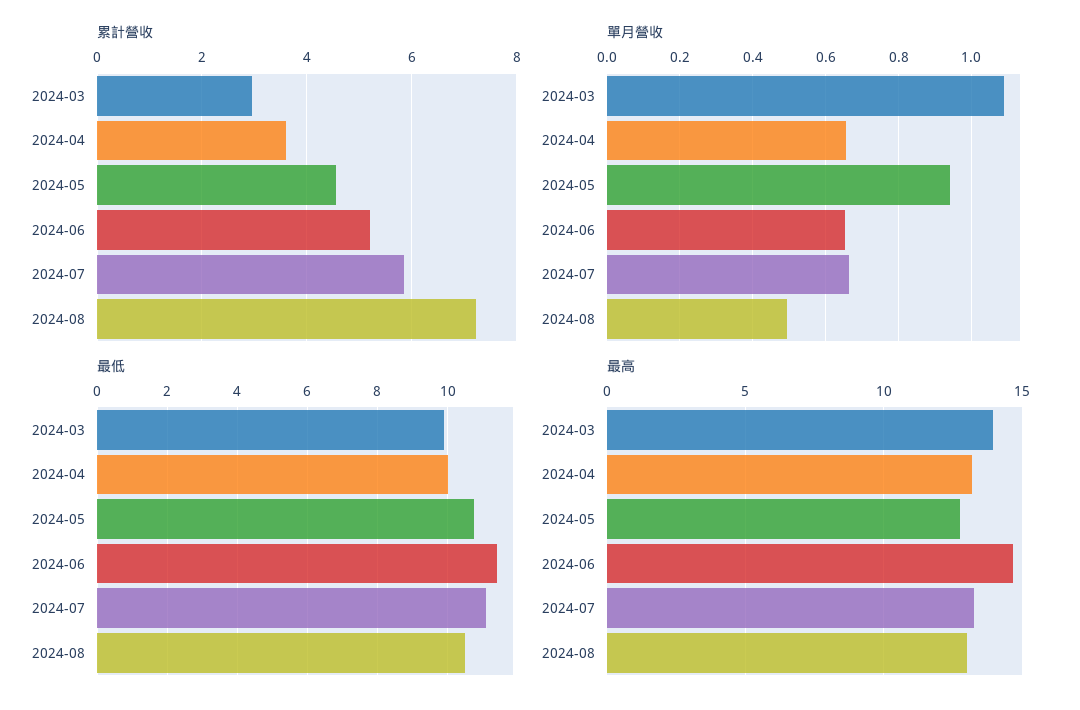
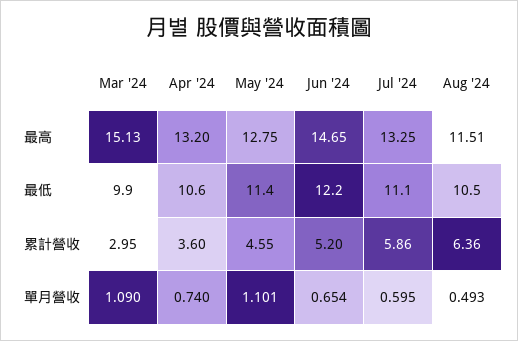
累計營收, 2024-08: 7.2 -> 6.36
單月營收, 2024-04: 0.66 -> 0.74
單月營收, 2024-05: 0.94 -> 1.101
單月營收, 2024-07: 0.66 -> 0.595
最低, 2024-04: 10 -> 10.6
最低, 2024-05: 10.8 -> 11.4
最低, 2024-06: 11.4 -> 12.2
最高, 2024-03: 14 -> 15.13
最高, 2024-08: 13 -> 11.51

